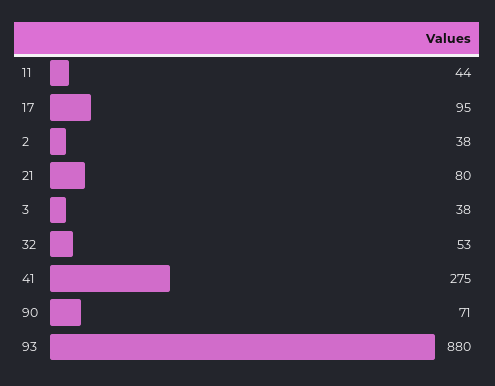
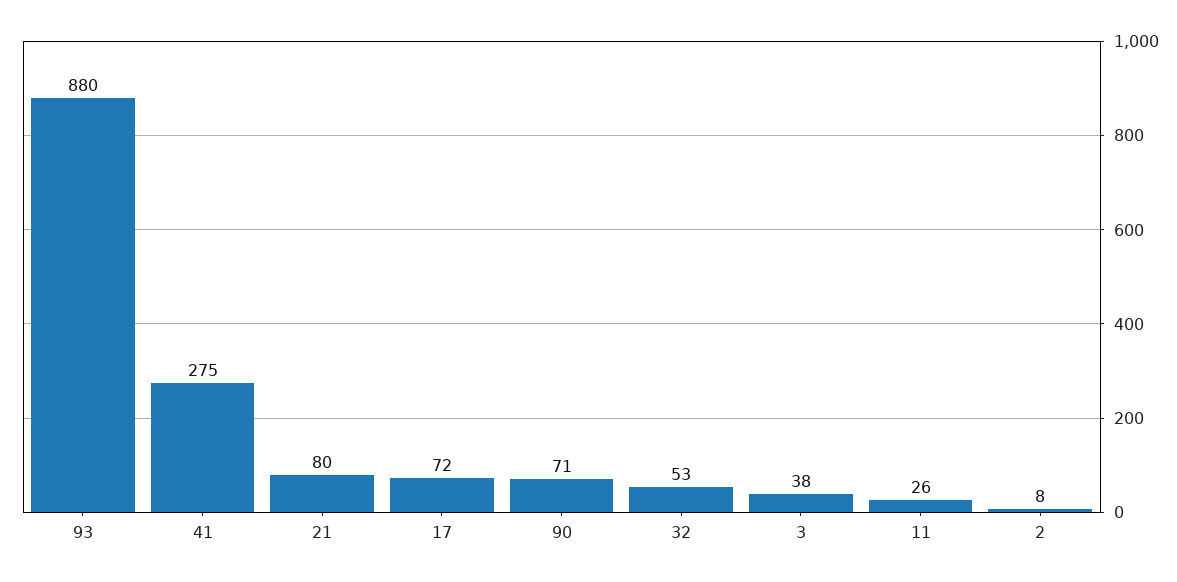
11: 44 -> 26
17: 95 -> 72
2: 38 -> 8

